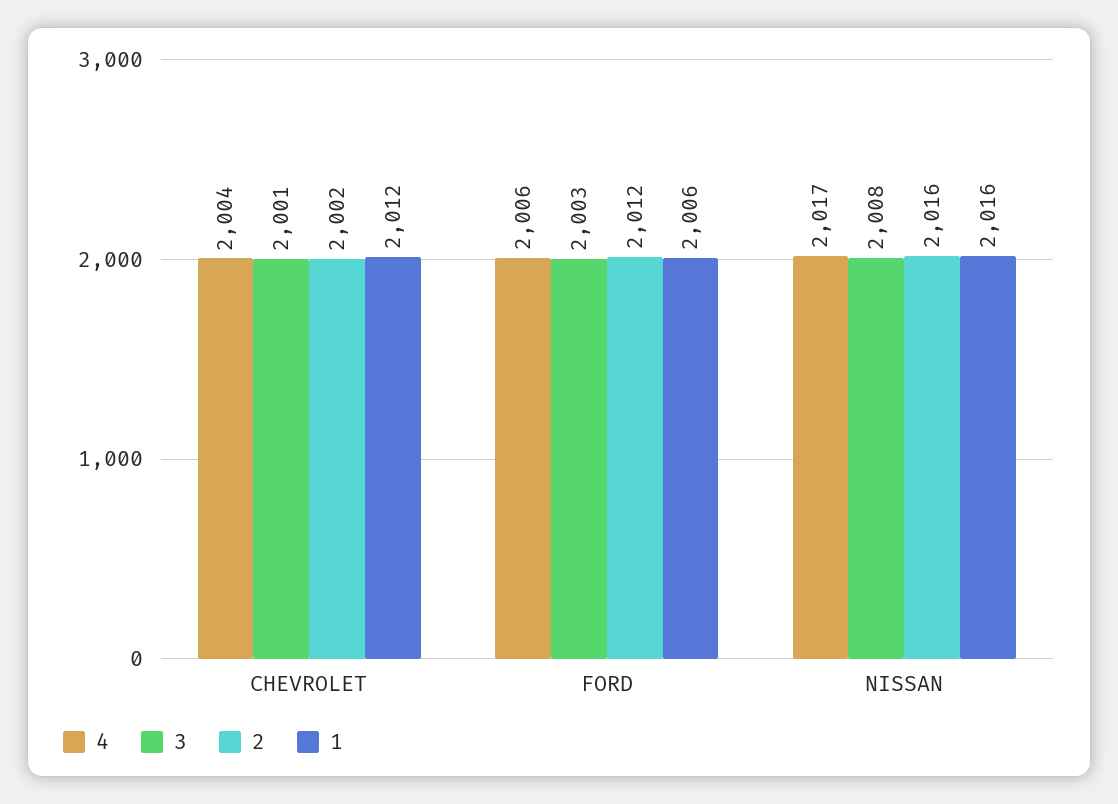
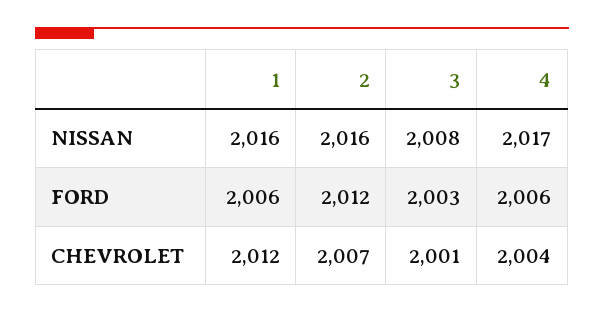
2, CHEVROLET: 2002 -> 2007

